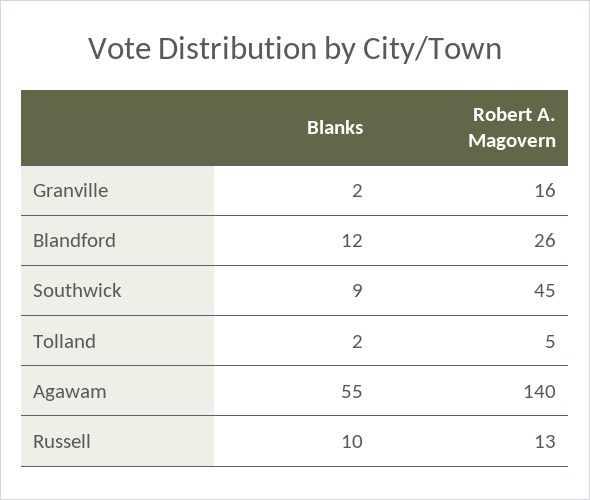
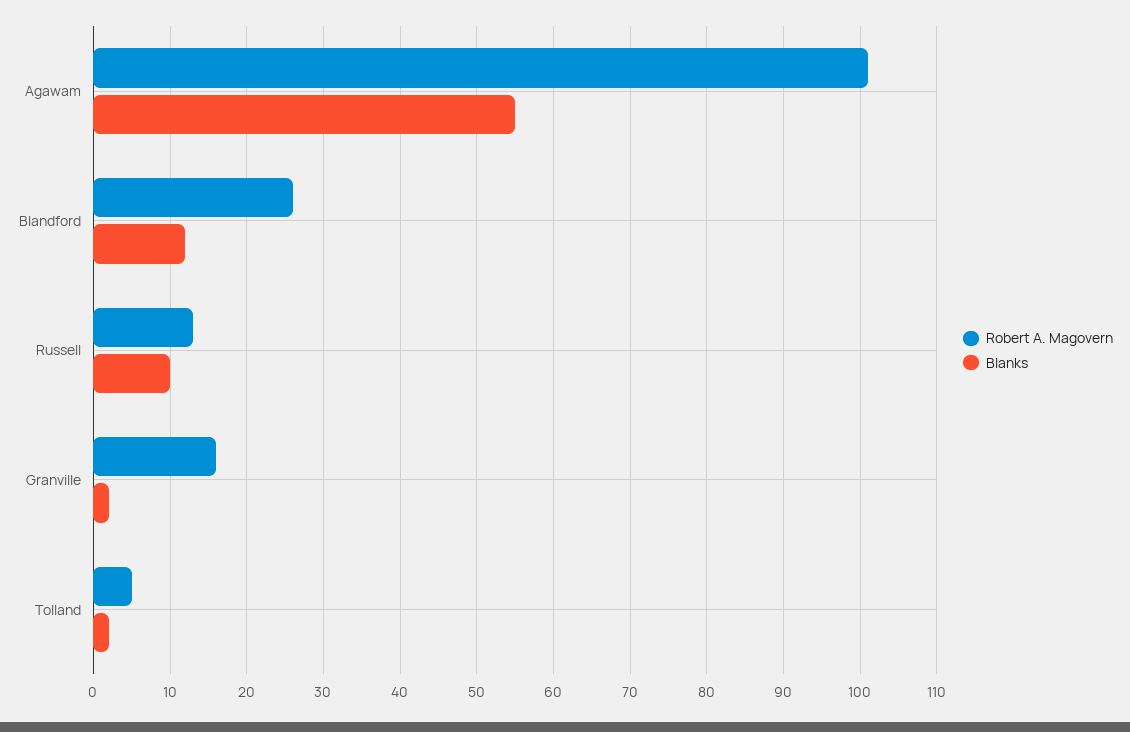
Blanks, Southwick: 9 -> none
Robert A. Magovern, Southwick: 45 -> none
Robert A. Magovern, Agawam: 140 -> 101

